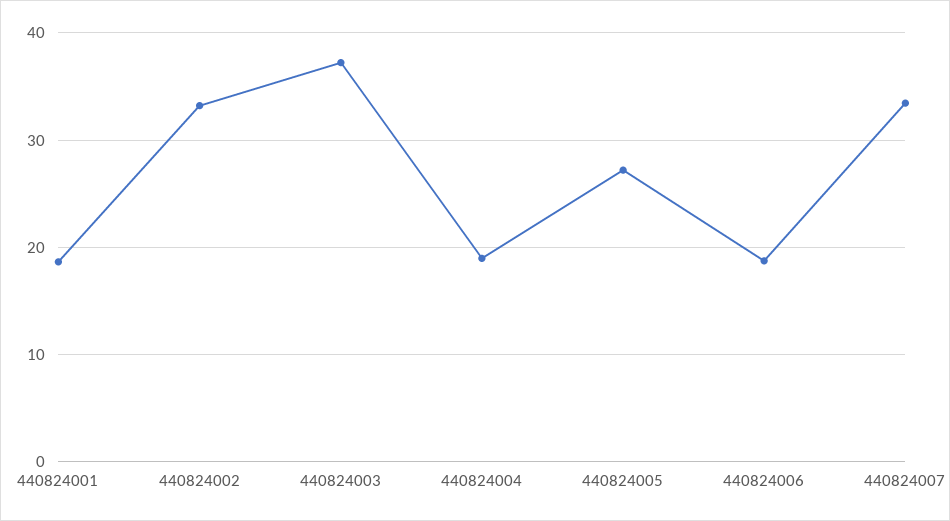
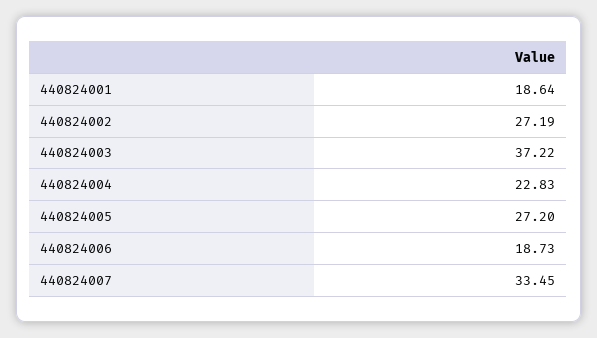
440824002: 33 -> 27.19
440824004: 19 -> 22.83

